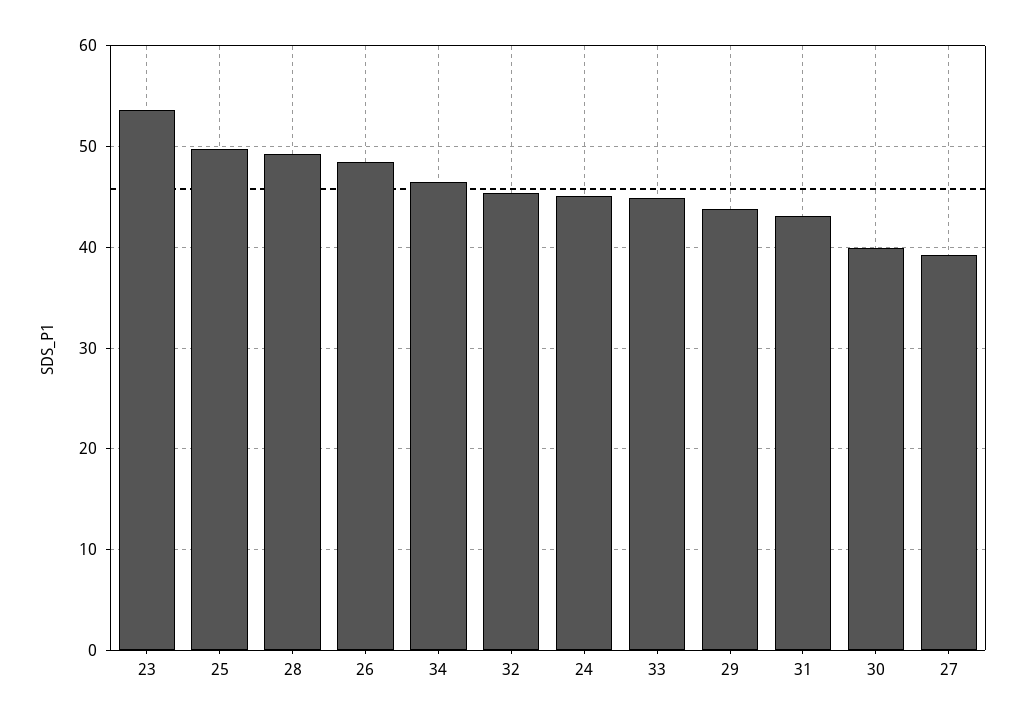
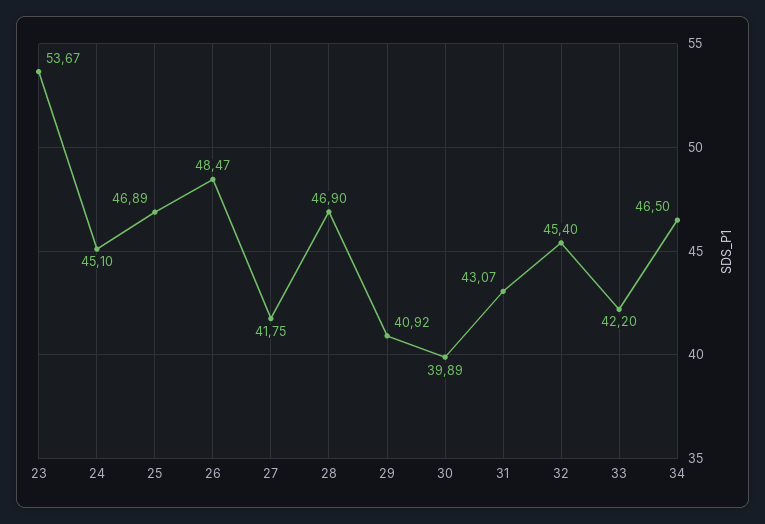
25: 50 -> 46.89
28: 49 -> 46.9
33: 45 -> 42.2
29: 44 -> 40.92
27: 39 -> 41.75

